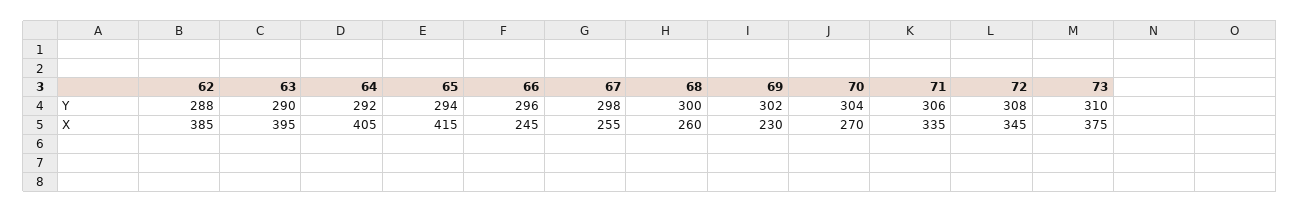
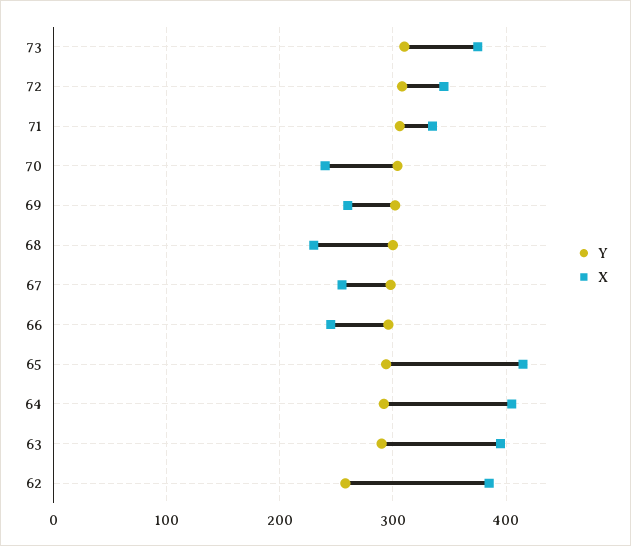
Y, 62: 288 -> 260
X, 68: 260 -> 230
X, 69: 230 -> 260
X, 70: 270 -> 240

